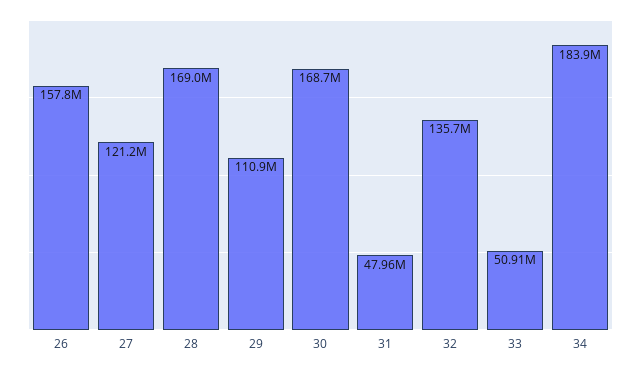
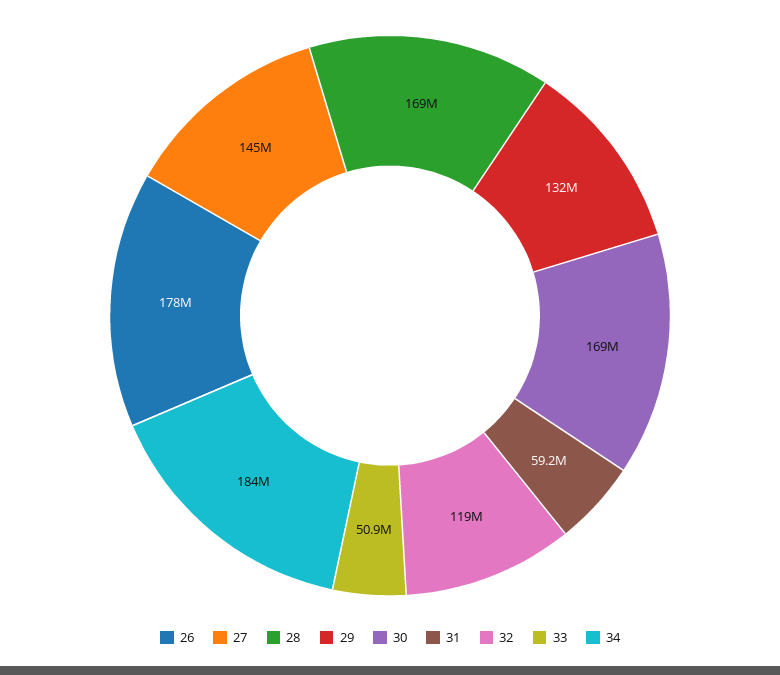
26: 157800000 -> 178000000
27: 121200000 -> 145000000
29: 110900000 -> 132000000
31: 47960000 -> 59200000
32: 135700000 -> 119000000

